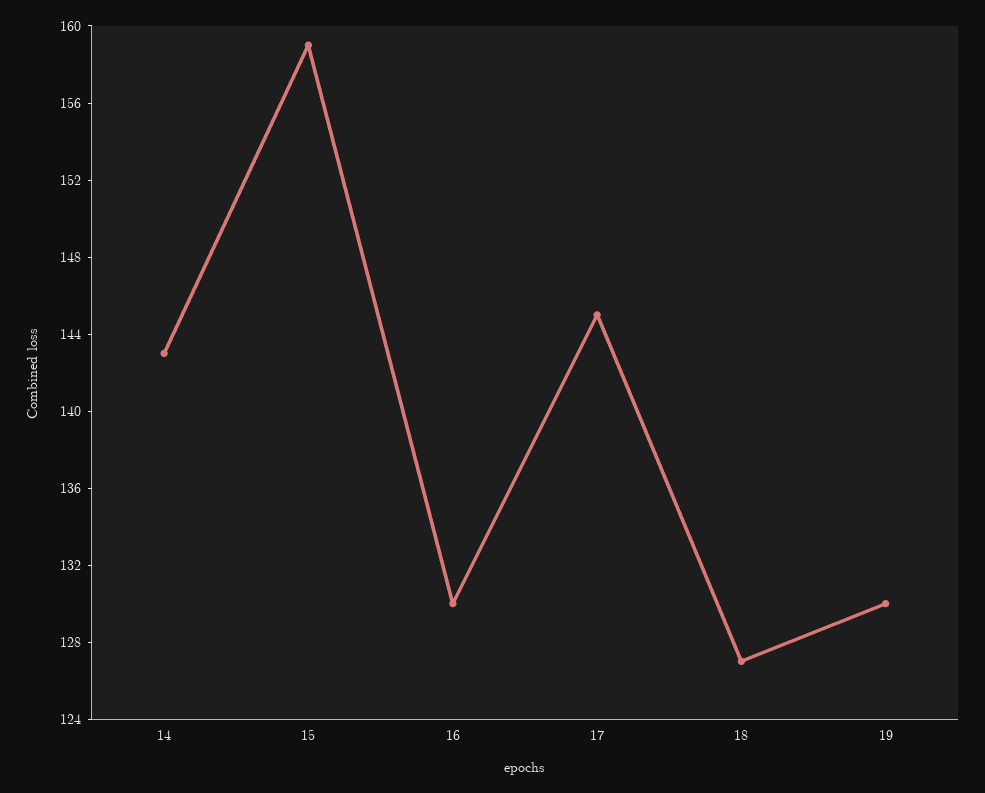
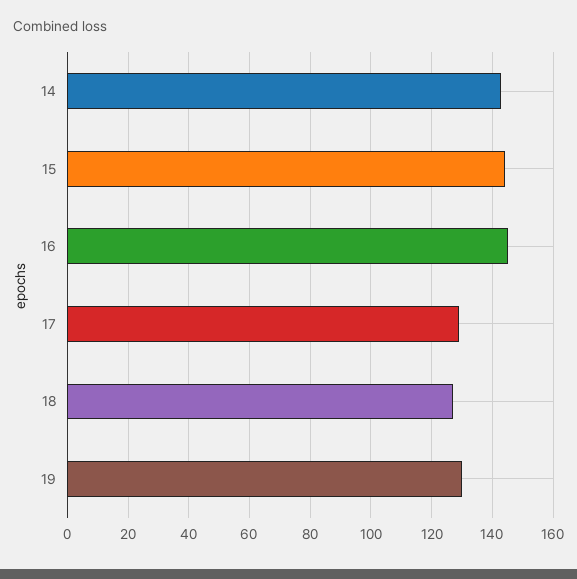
15: 159 -> 145
16: 130 -> 145
17: 145 -> 130

